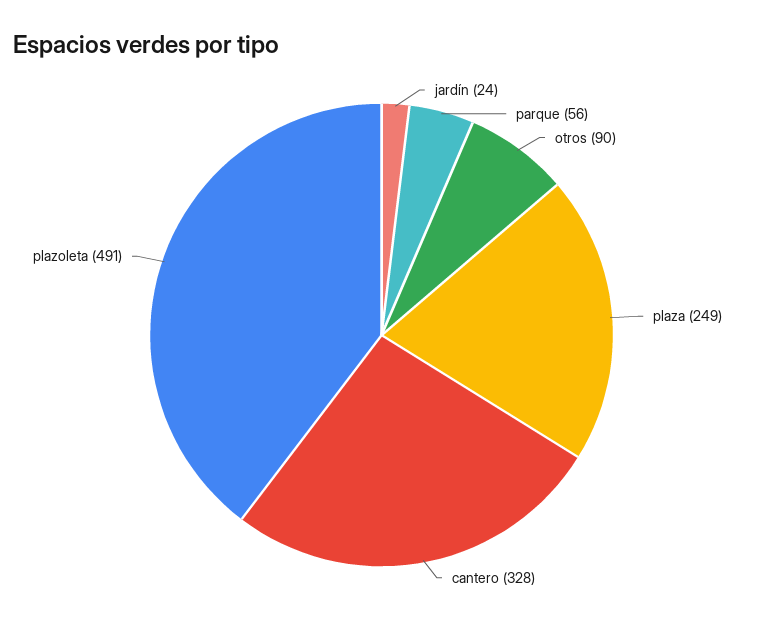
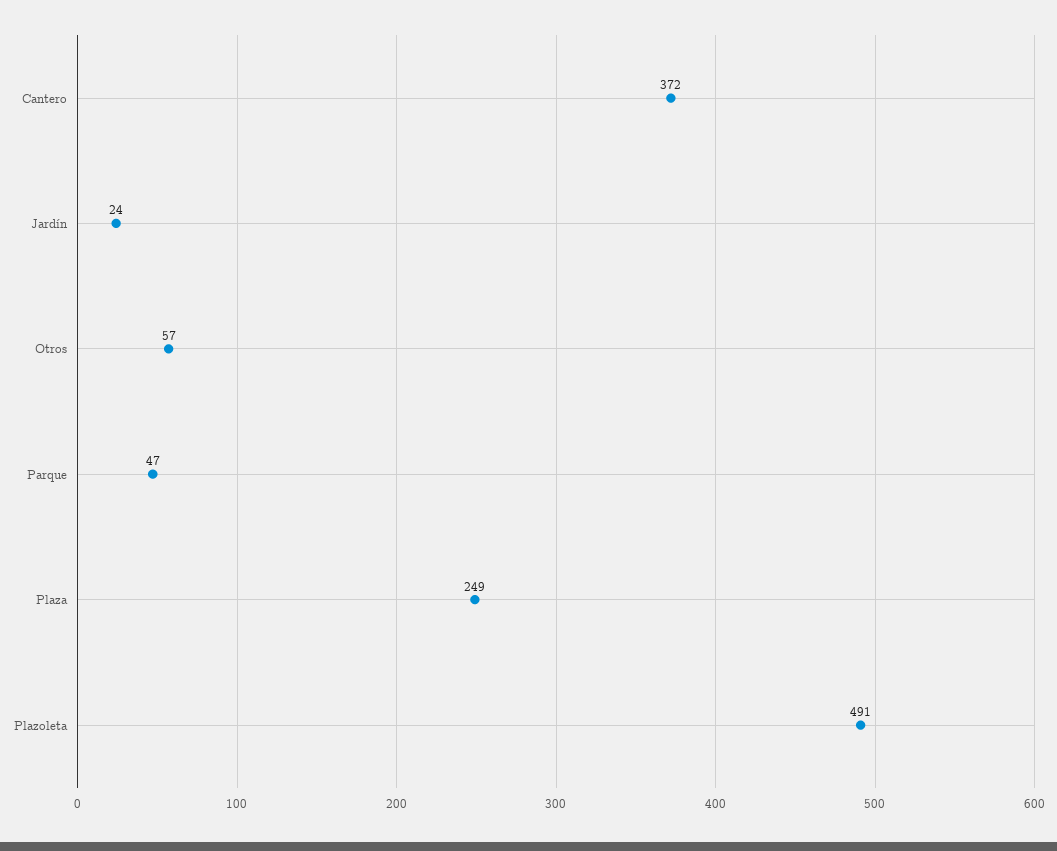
parque: 56 -> 47
otros: 90 -> 57
cantero: 328 -> 372

